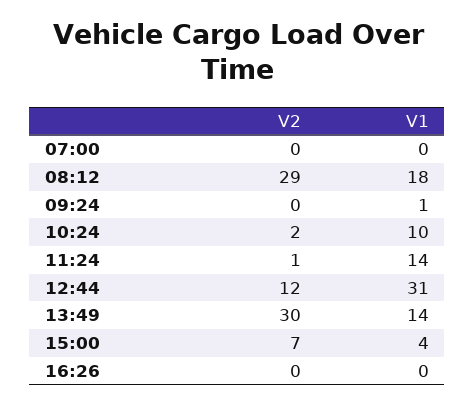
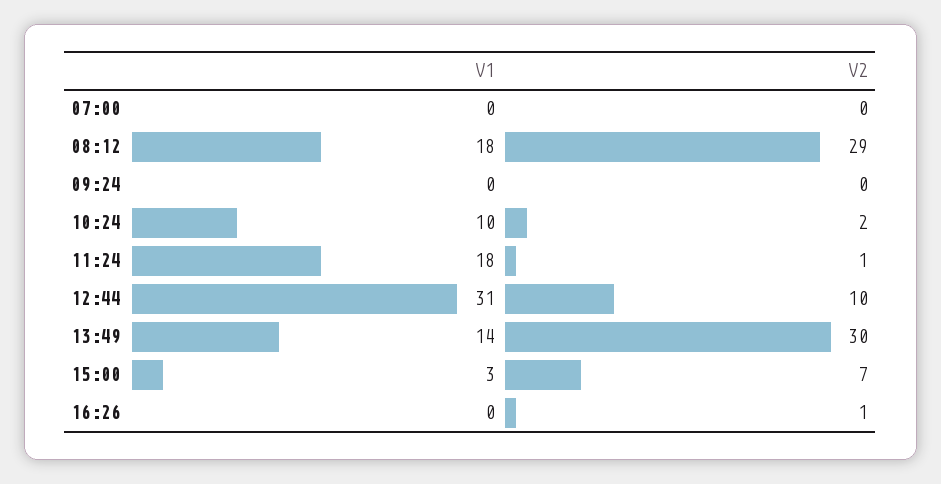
V1, 09:24: 1 -> 0
V1, 11:24: 14 -> 18
V2, 12:44: 12 -> 10
V1, 15:00: 4 -> 3
V2, 16:26: 0 -> 1

